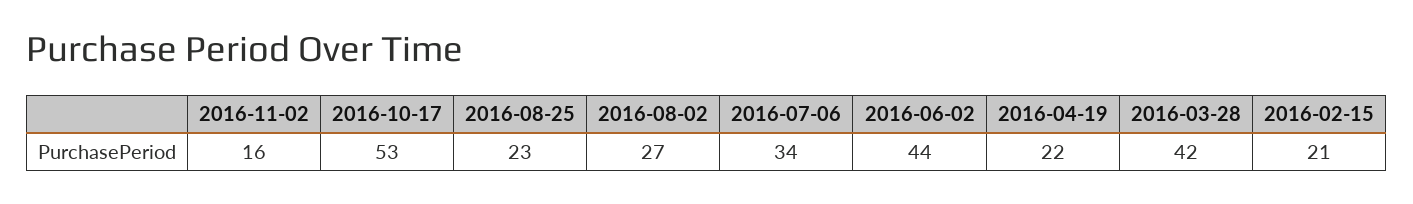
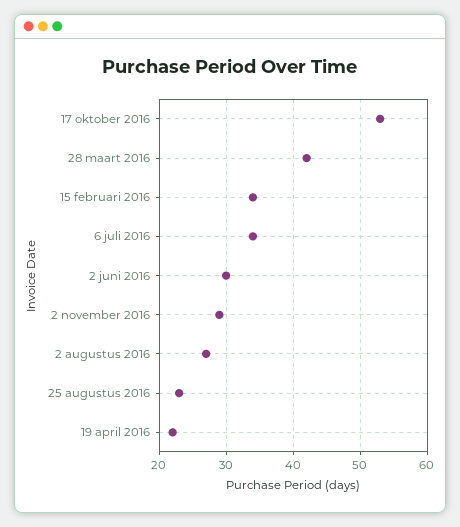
2016-11-02: 16 -> 29
2016-06-02: 44 -> 30
2016-02-15: 21 -> 34

